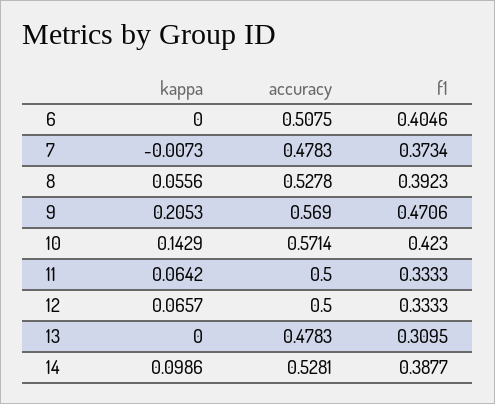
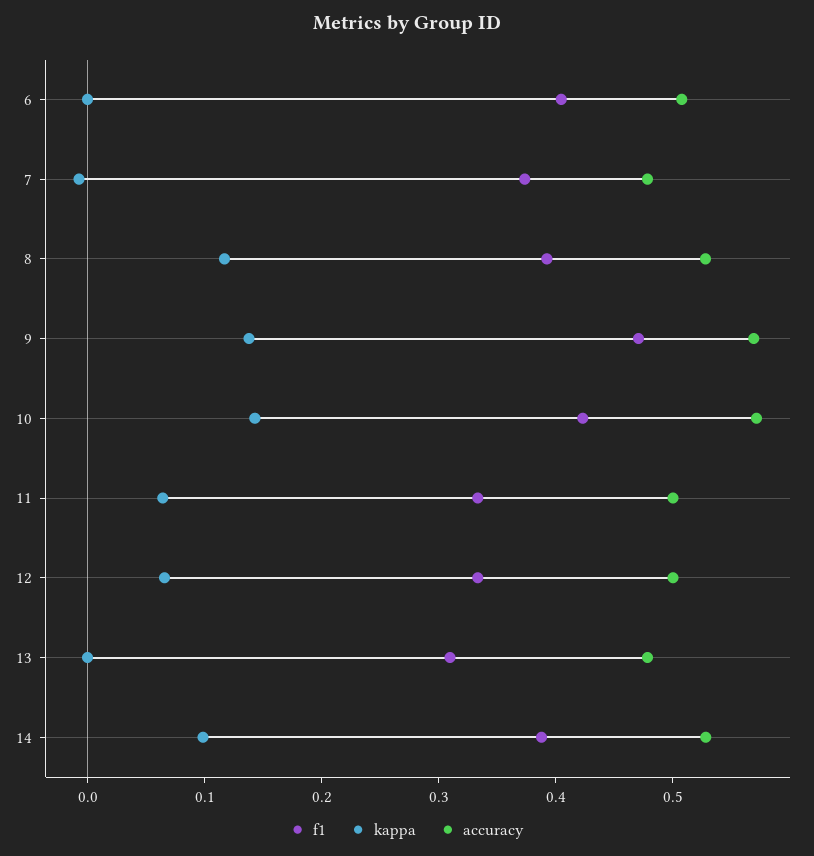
kappa, 8: 0.0556 -> 0.12
kappa, 9: 0.2053 -> 0.14

